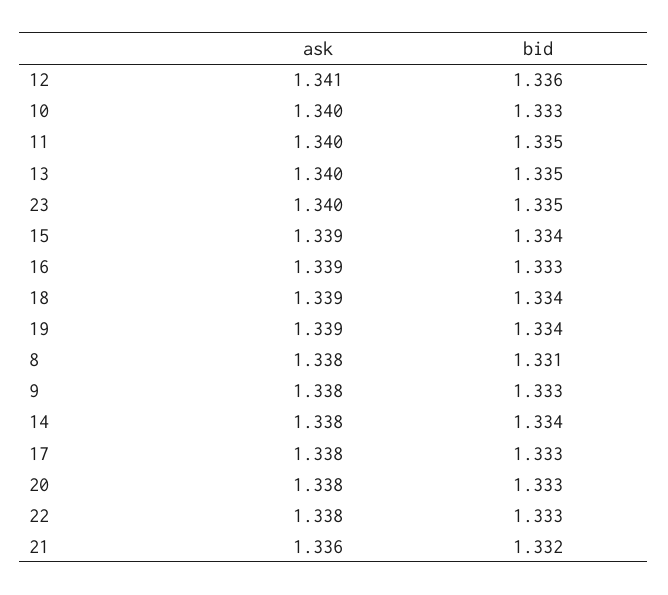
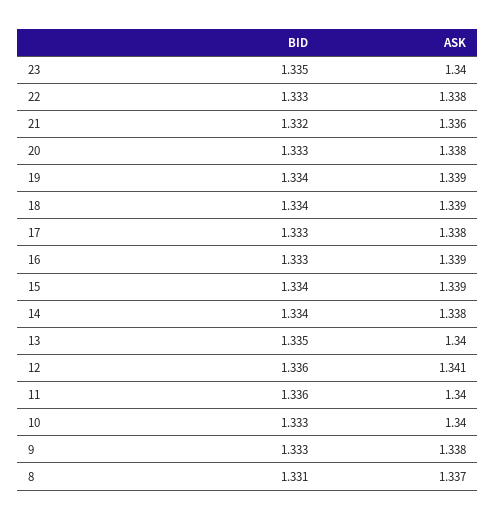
bid, 11: 1.335 -> 1.336
ask, 8: 1.338 -> 1.337

